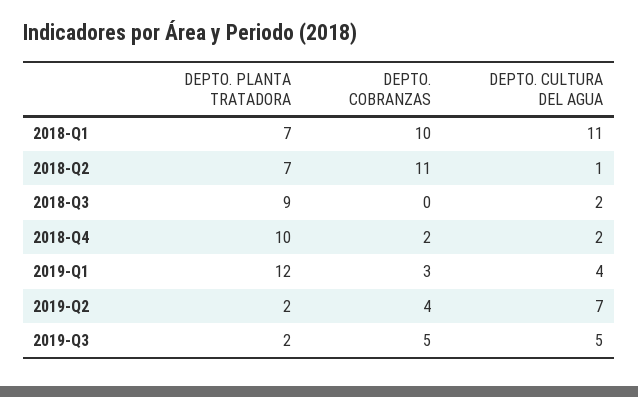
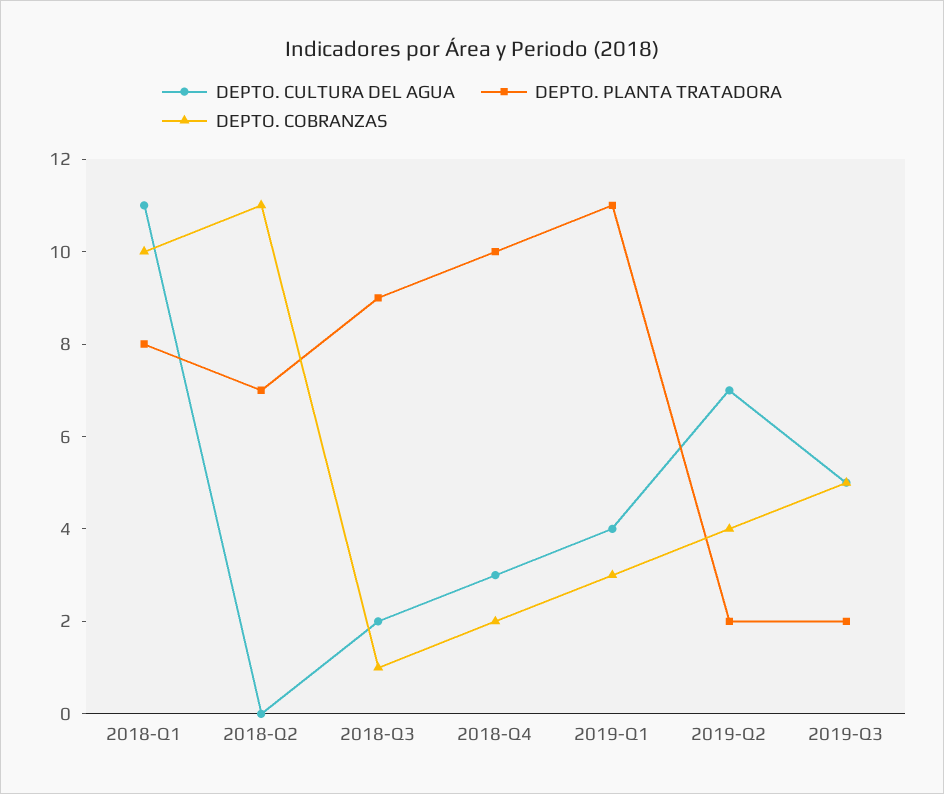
DEPTO. PLANTA TRATADORA, 2018-Q1: 7 -> 8
DEPTO. CULTURA DEL AGUA, 2018-Q2: 1 -> 0
DEPTO. COBRANZAS, 2018-Q3: 0 -> 1
DEPTO. CULTURA DEL AGUA, 2018-Q4: 2 -> 3
DEPTO. PLANTA TRATADORA, 2019-Q1: 12 -> 11

